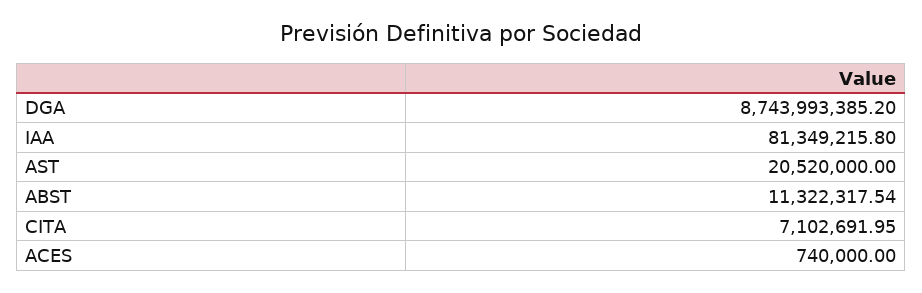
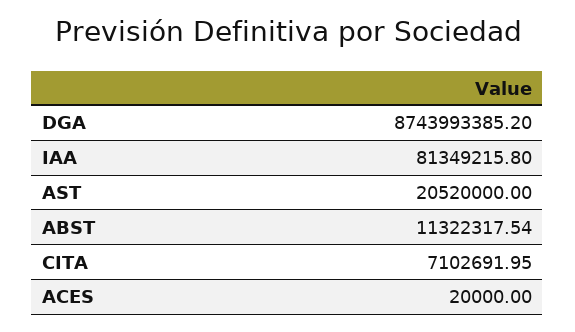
ACES: 740000 -> 20000

